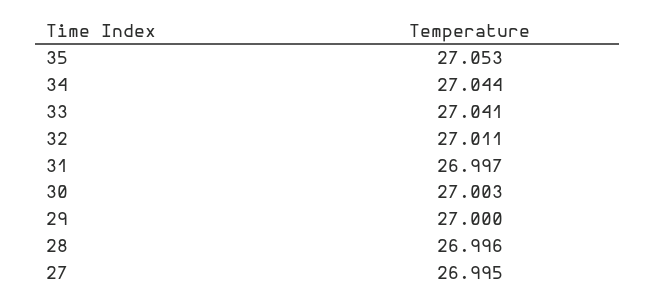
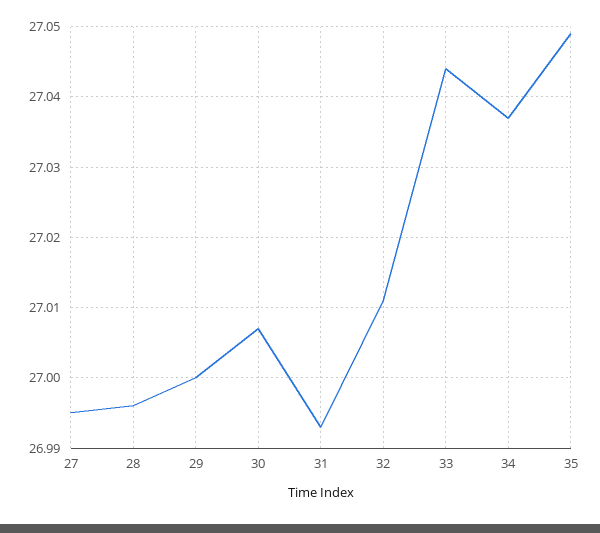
35: 27.053 -> 27.049
34: 27.044 -> 27.037
33: 27.041 -> 27.044
31: 26.997 -> 26.993
30: 27.003 -> 27.007

